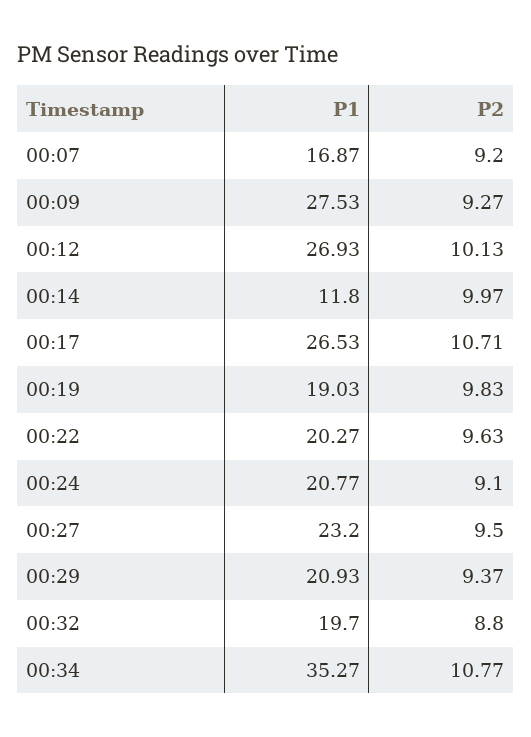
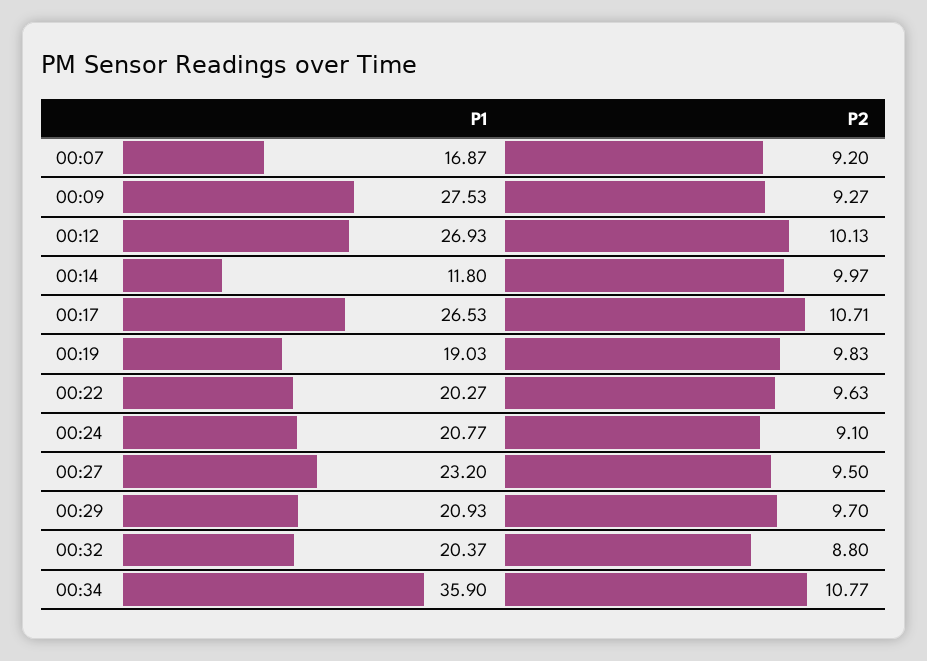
P2, 00:29: 9.37 -> 9.7
P1, 00:32: 19.7 -> 20.37
P1, 00:34: 35.27 -> 35.9

